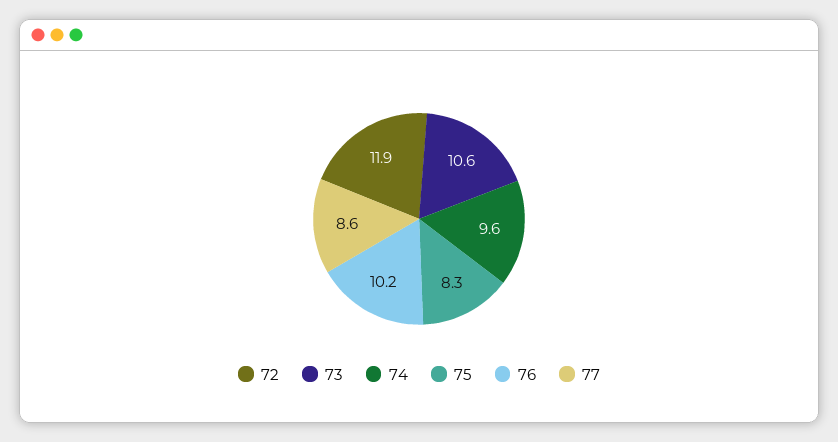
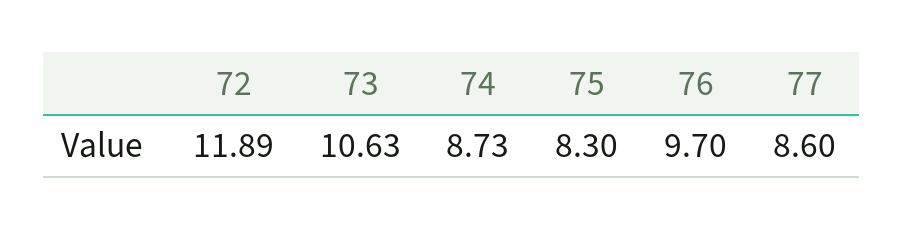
74: 9.6 -> 8.73
76: 10.2 -> 9.7

